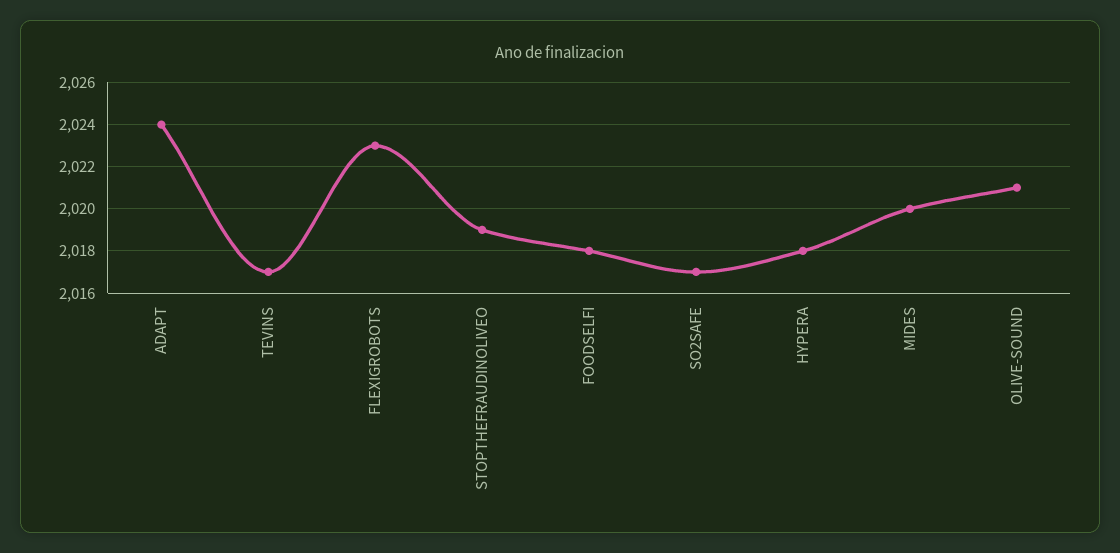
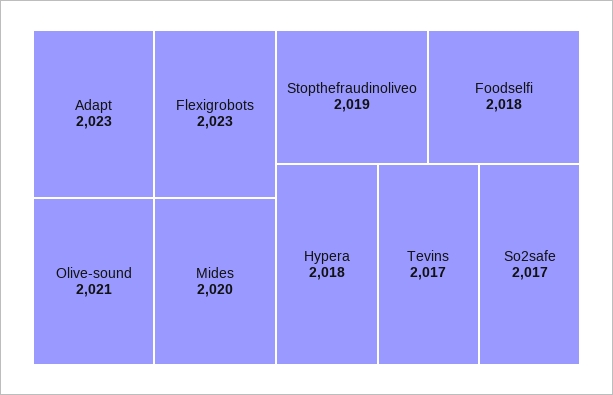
ADAPT: 2024 -> 2023

